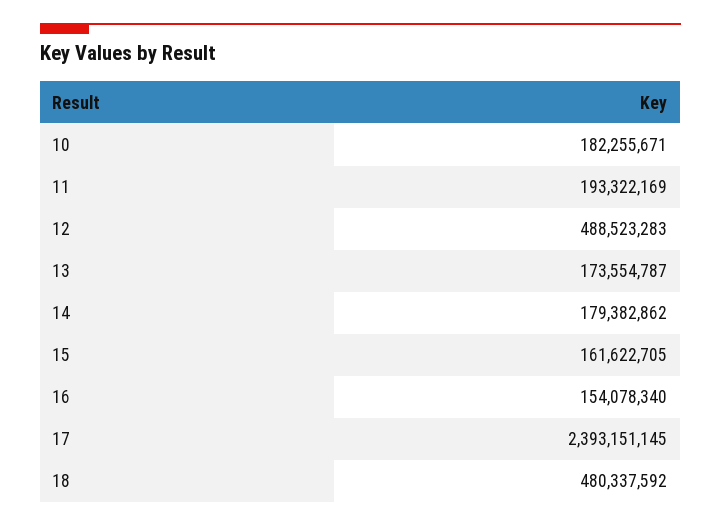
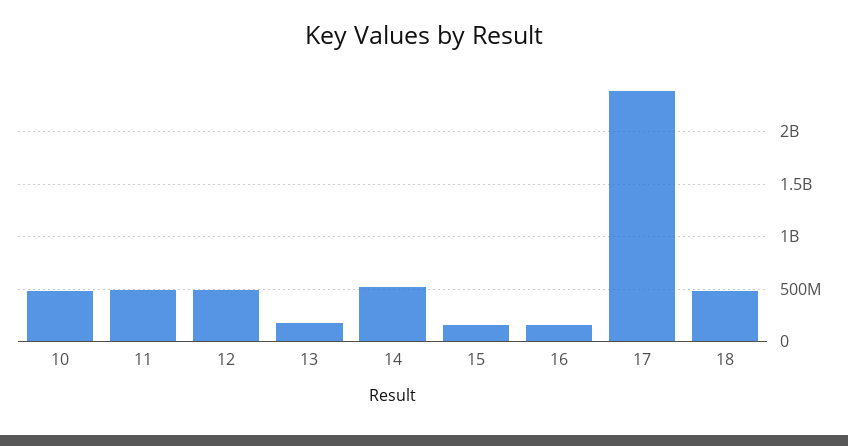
10: 182255671 -> 500000000
11: 193322169 -> 500000000
14: 179382862 -> 500000000

